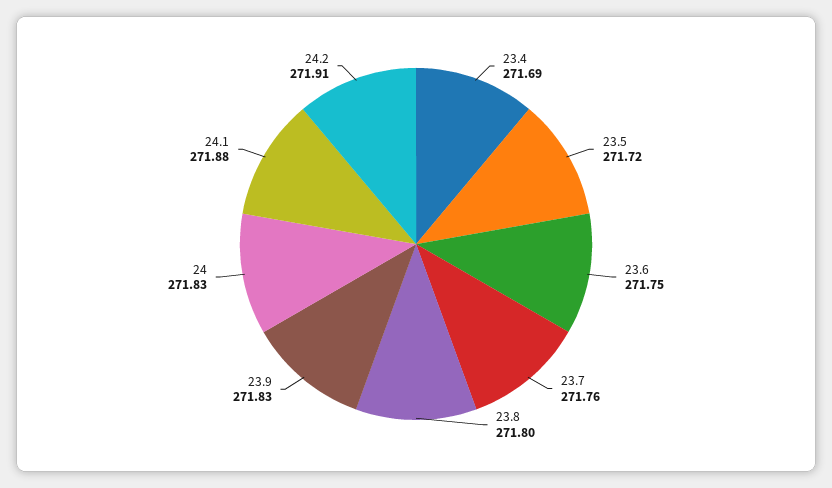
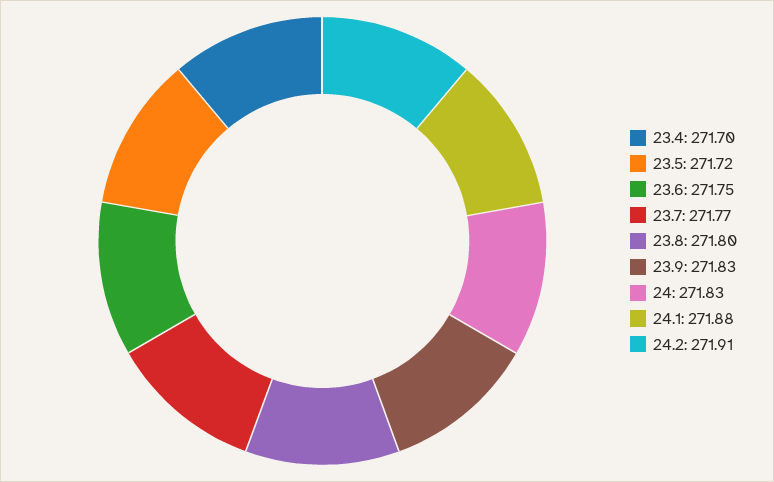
23.4: 271.69 -> 271.7
23.7: 271.76 -> 271.77

